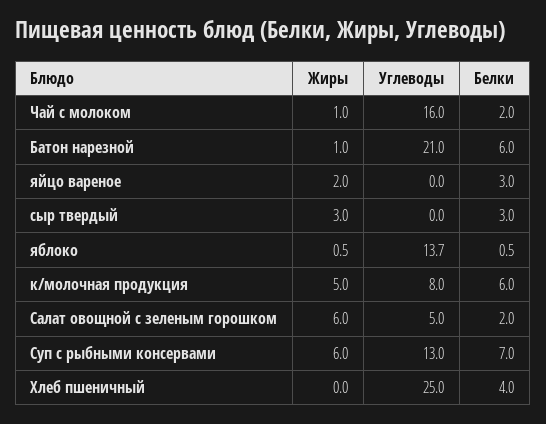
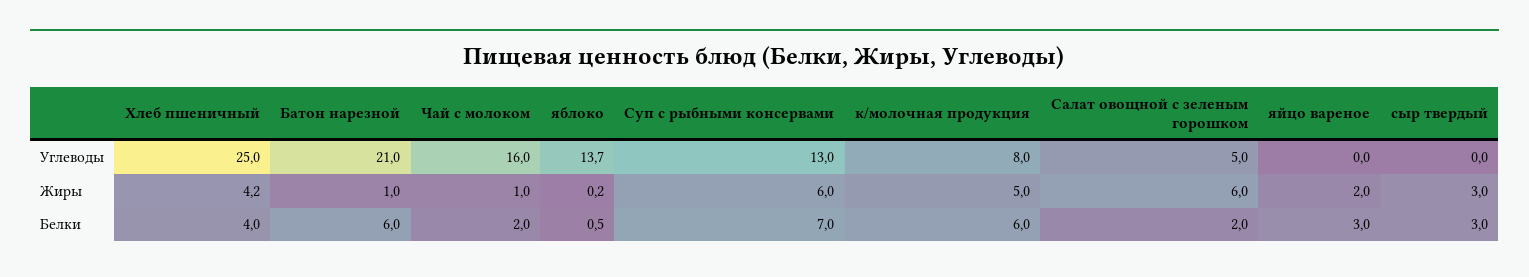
Жиры, яблоко: 0.5 -> 0.2
Жиры, Хлеб пшеничный: 0 -> 4.2

